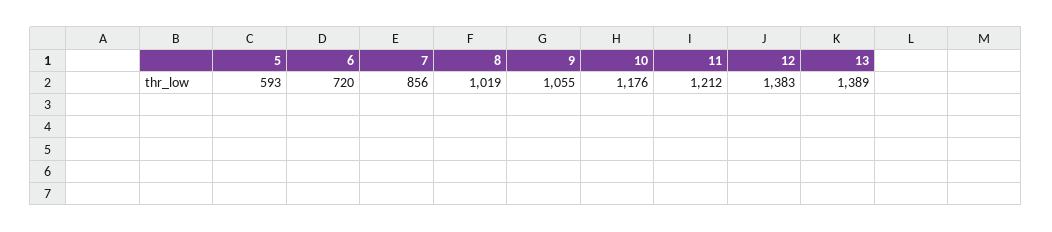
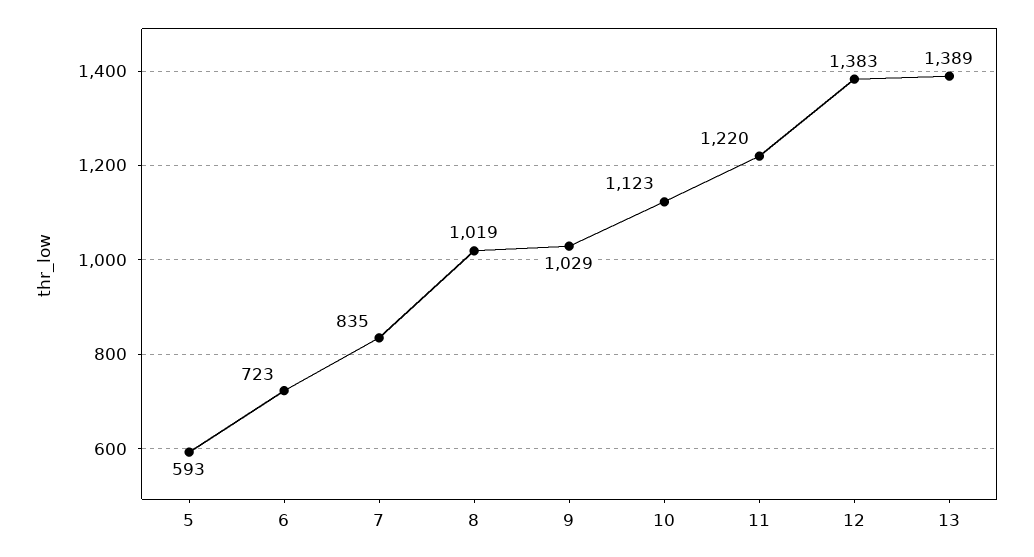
6: 720 -> 723
7: 856 -> 835
9: 1055 -> 1029
10: 1176 -> 1123
11: 1212 -> 1220

